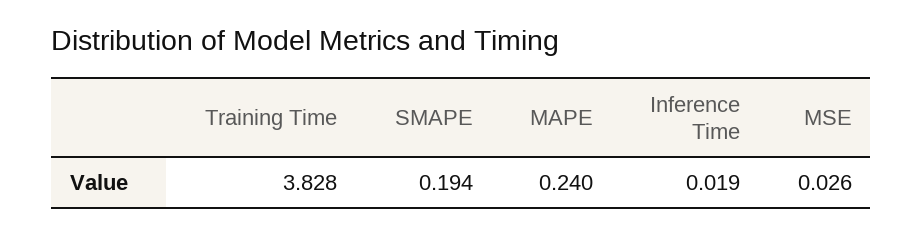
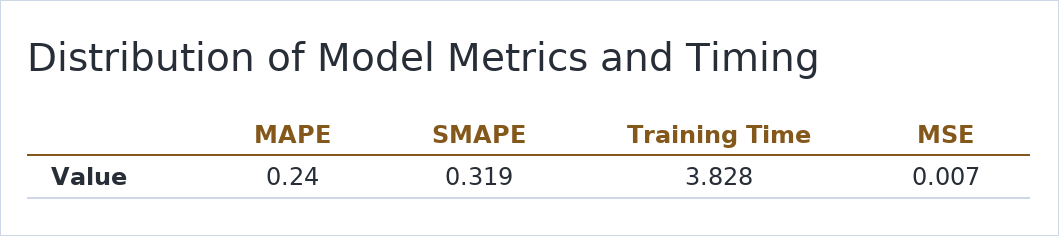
SMAPE: 0.194 -> 0.319
Inference Time: 0.019 -> none
MSE: 0.026 -> 0.007

